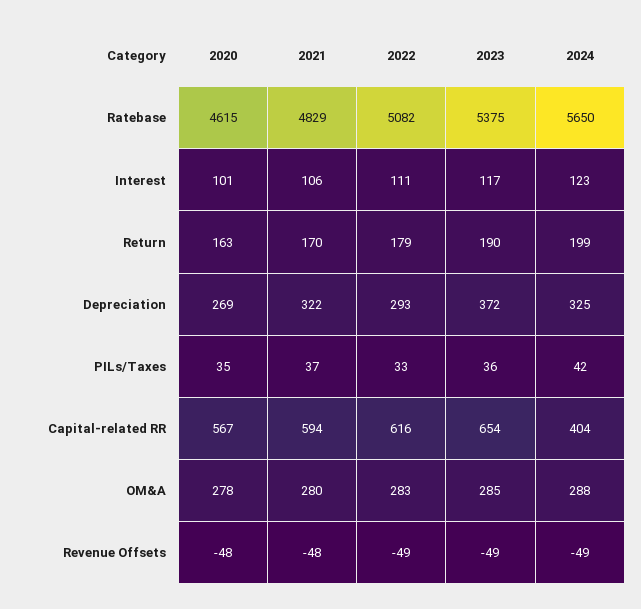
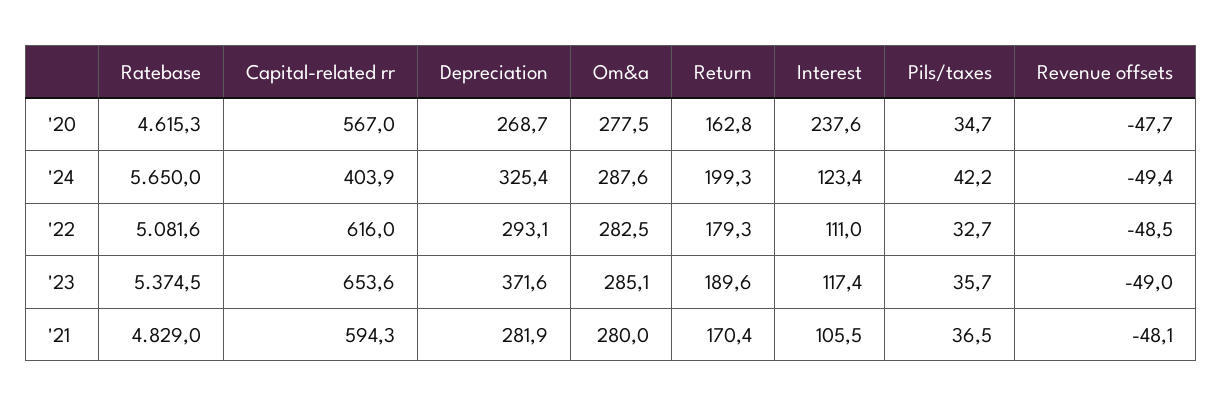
2020, Interest: 101 -> 237.6
2021, Depreciation: 322 -> 281.9

